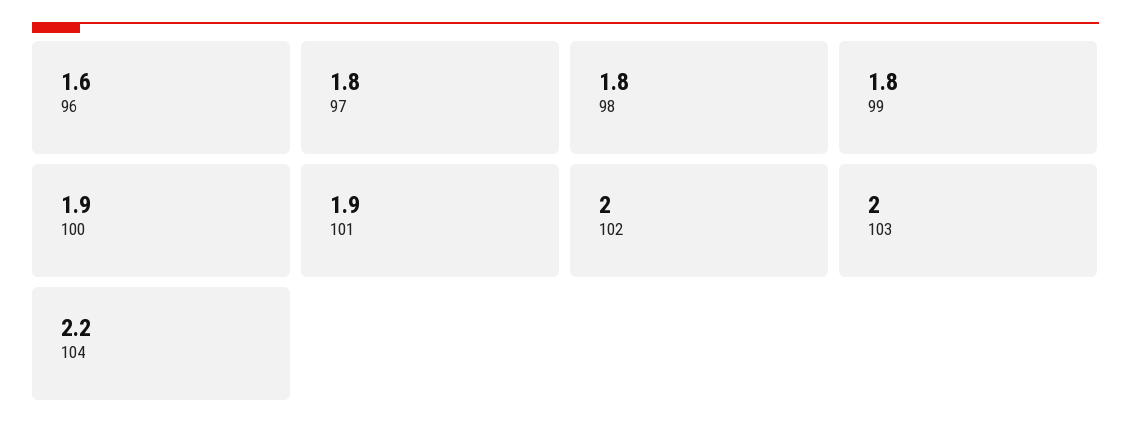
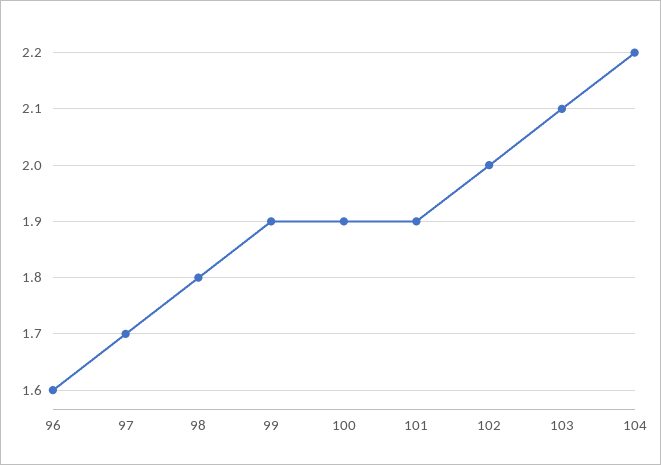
97: 1.8 -> 1.7
99: 1.8 -> 1.9
103: 2 -> 2.1

